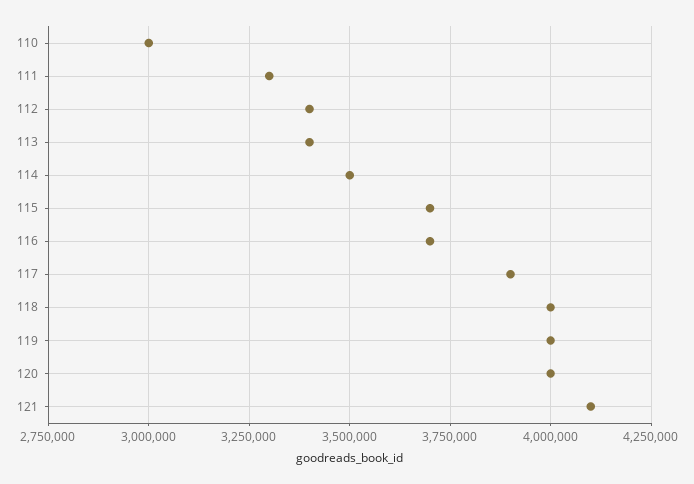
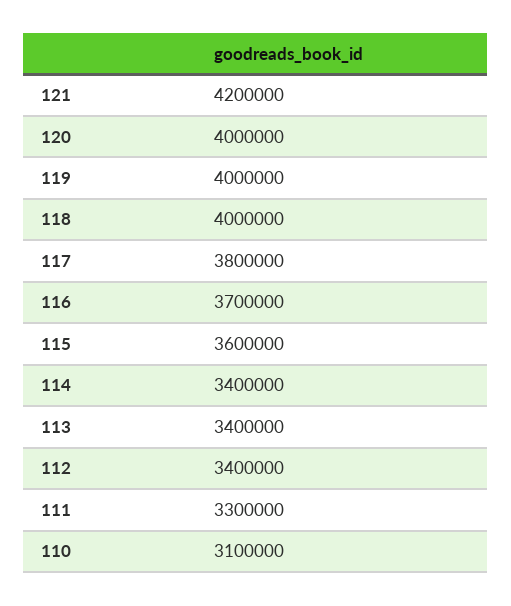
110: 3000000 -> 3100000
114: 3500000 -> 3400000
115: 3700000 -> 3600000
117: 3900000 -> 3800000
121: 4100000 -> 4200000

